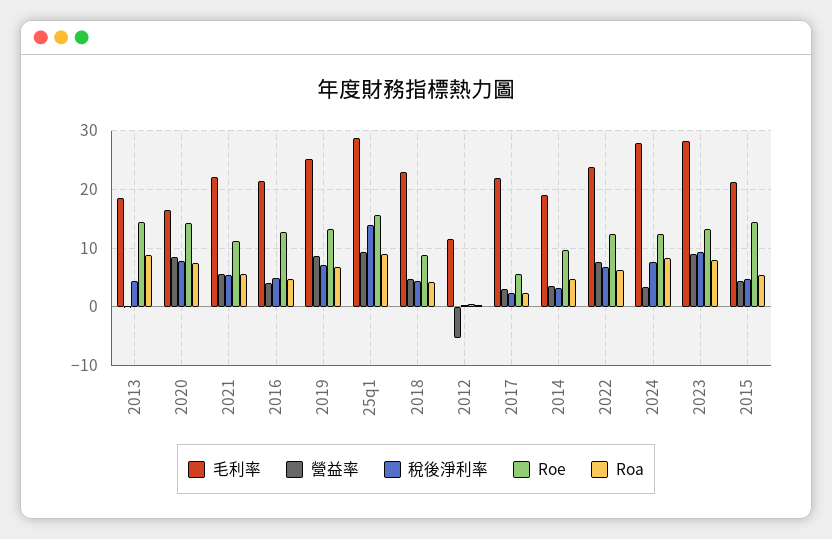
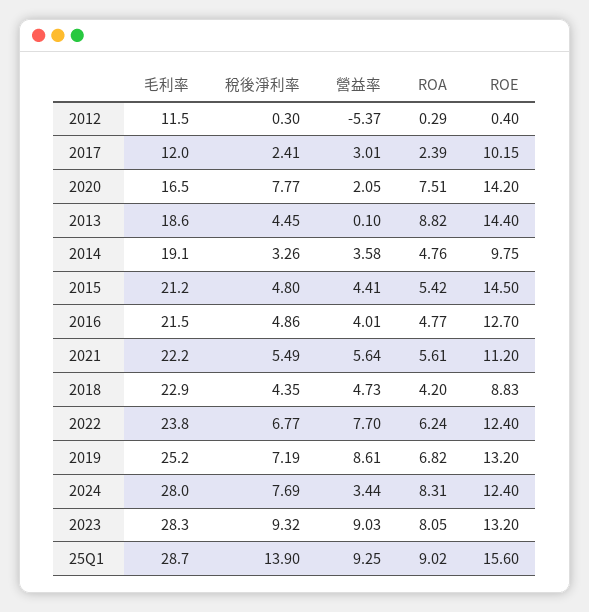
營益率, 2020: 8 -> 2.05
毛利率, 2017: 22 -> 12
Roe, 2017: 6 -> 10.15

